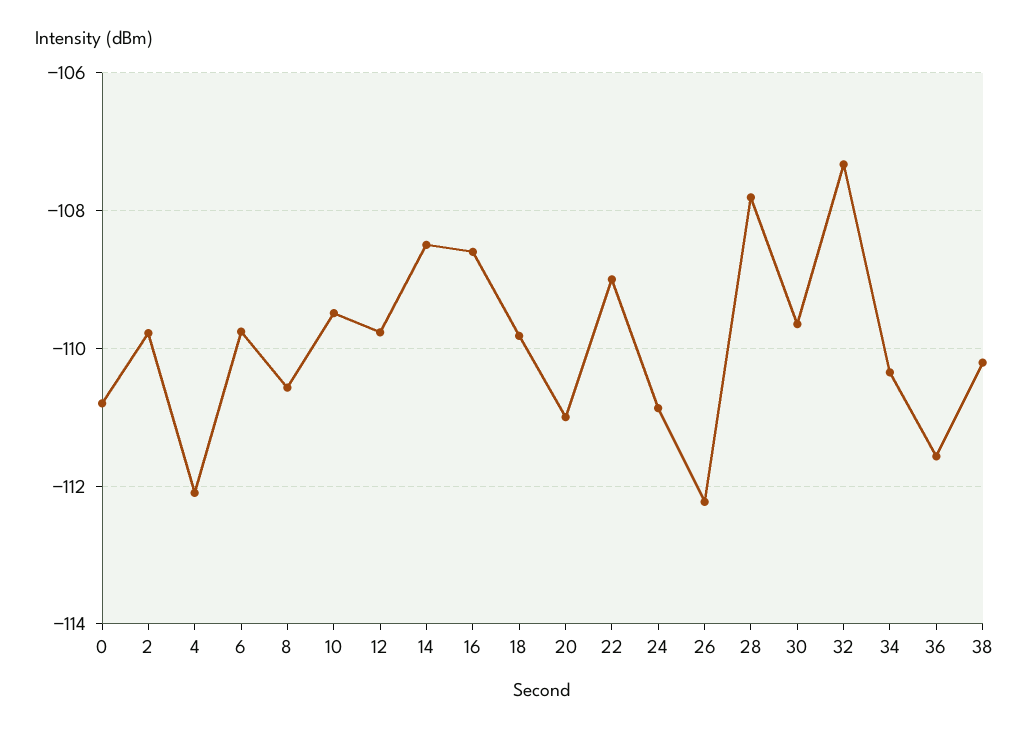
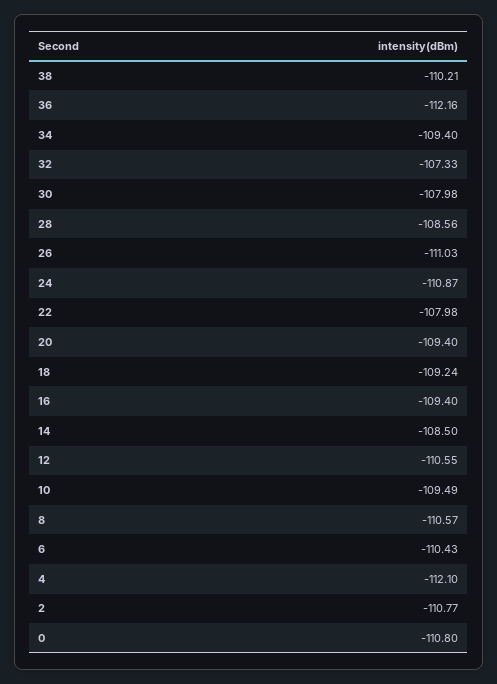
2: -109.8 -> -110.77
6: -109.8 -> -110.43
12: -109.8 -> -110.55
16: -108.6 -> -109.4
18: -109.8 -> -109.24
20: -111 -> -109.4
22: -109 -> -107.98
26: -112.2 -> -111.03
28: -107.8 -> -108.56
30: -109.6 -> -107.98
34: -110.4 -> -109.4
36: -111.6 -> -112.16

